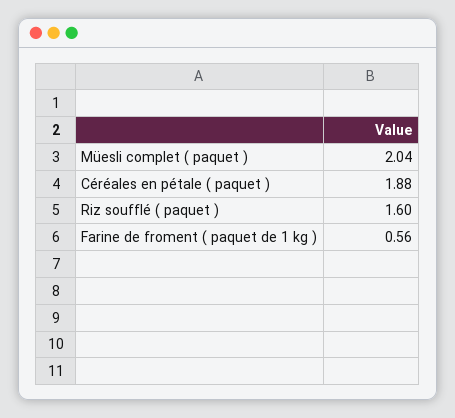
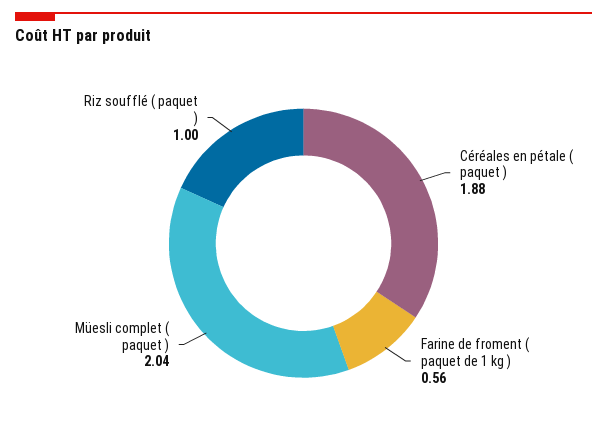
Riz soufflé ( paquet ): 1.6 -> 1

